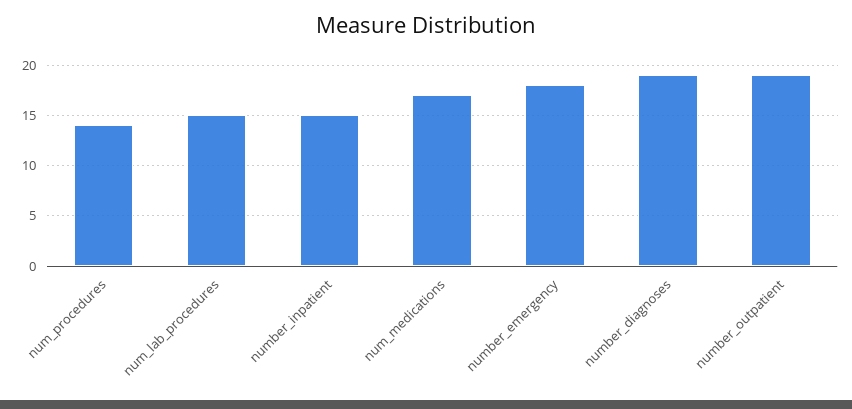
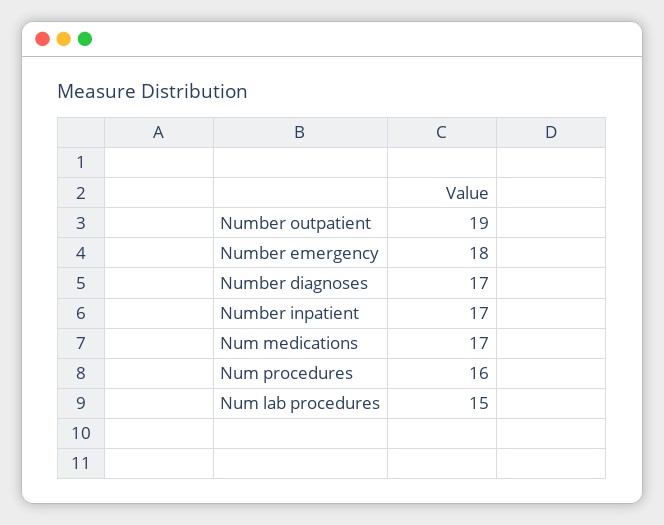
num_procedures: 14 -> 16
number_inpatient: 15 -> 17
number_diagnoses: 19 -> 17

